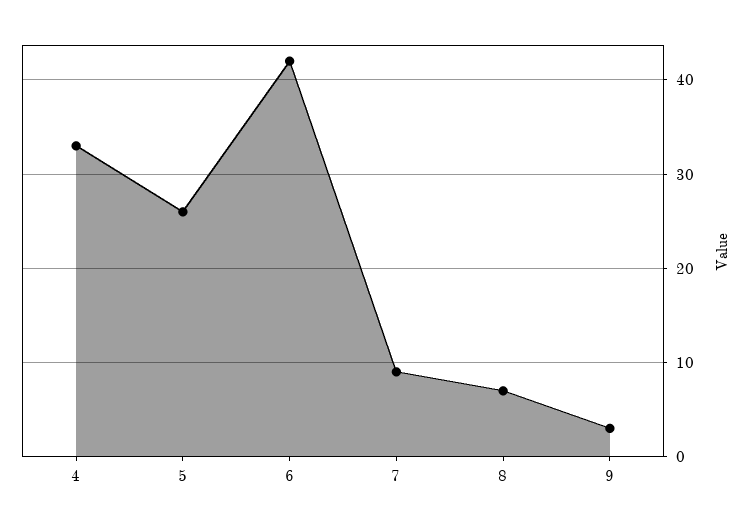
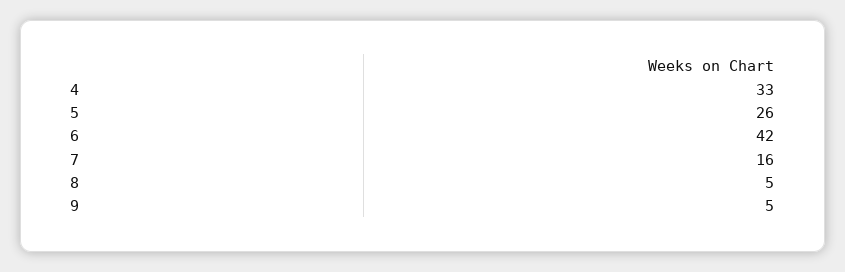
7: 9 -> 16
8: 7 -> 5
9: 3 -> 5

